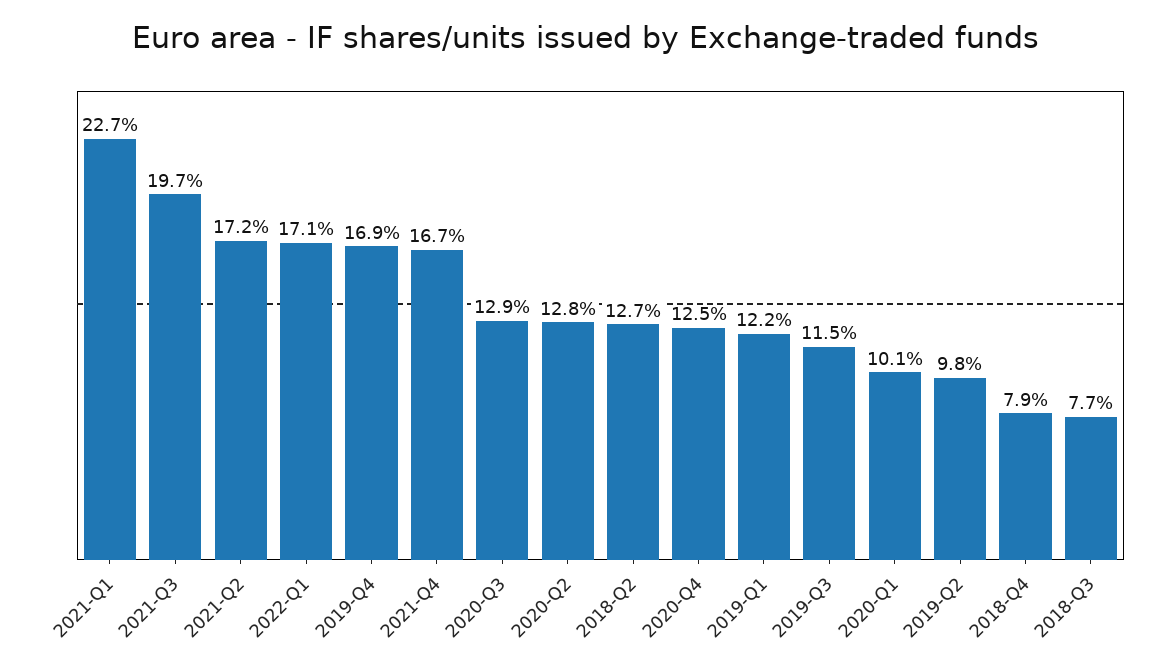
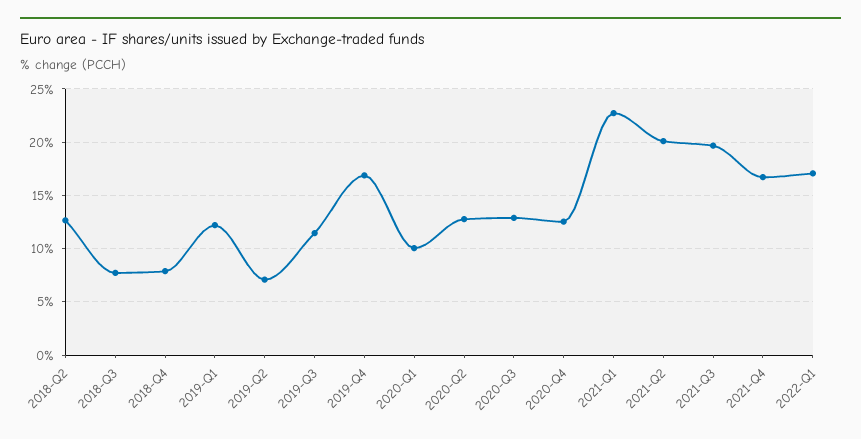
2021-Q2: 17.2 -> 20
2019-Q2: 9.8 -> 7

